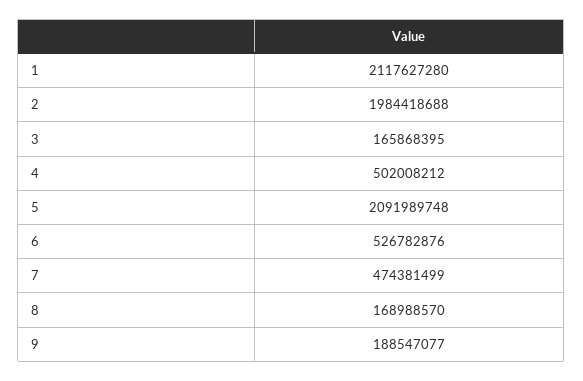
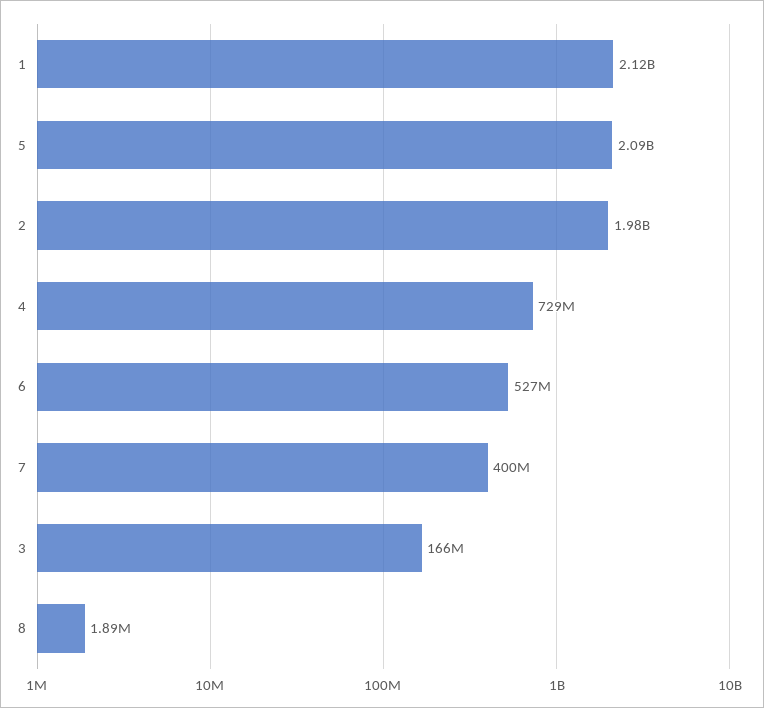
4: 502008212 -> 729000000
7: 474381499 -> 400000000
8: 168988570 -> 1890000
9: 188547077 -> none

